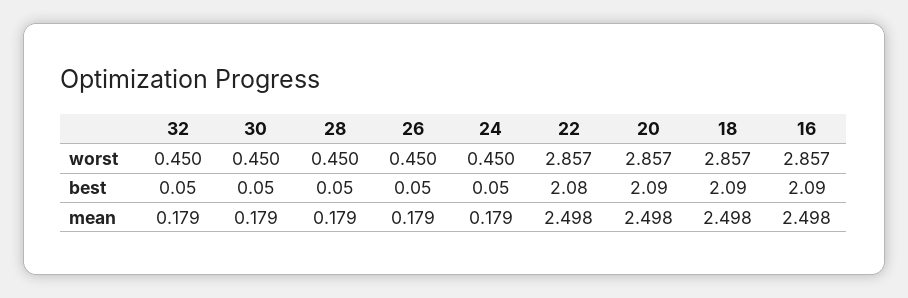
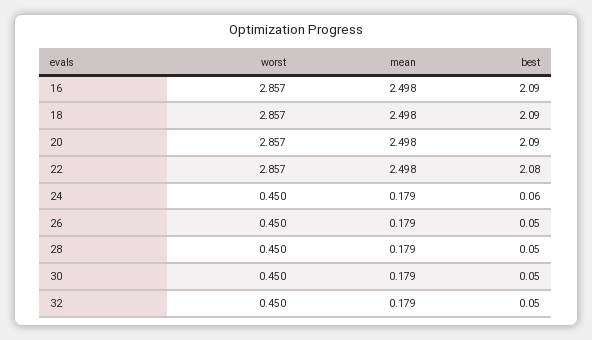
24, best: 0.05 -> 0.06

